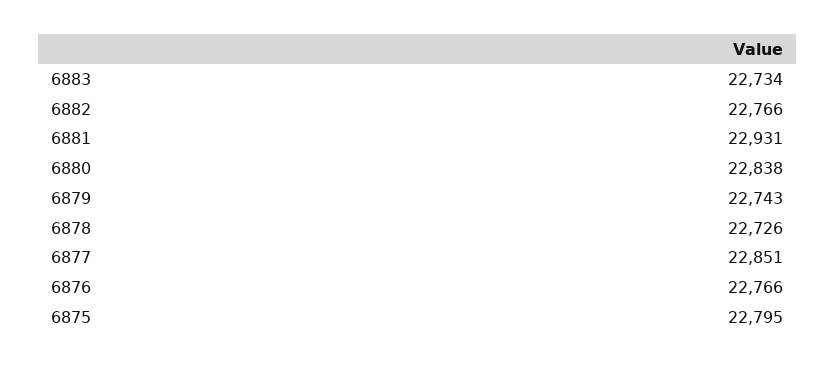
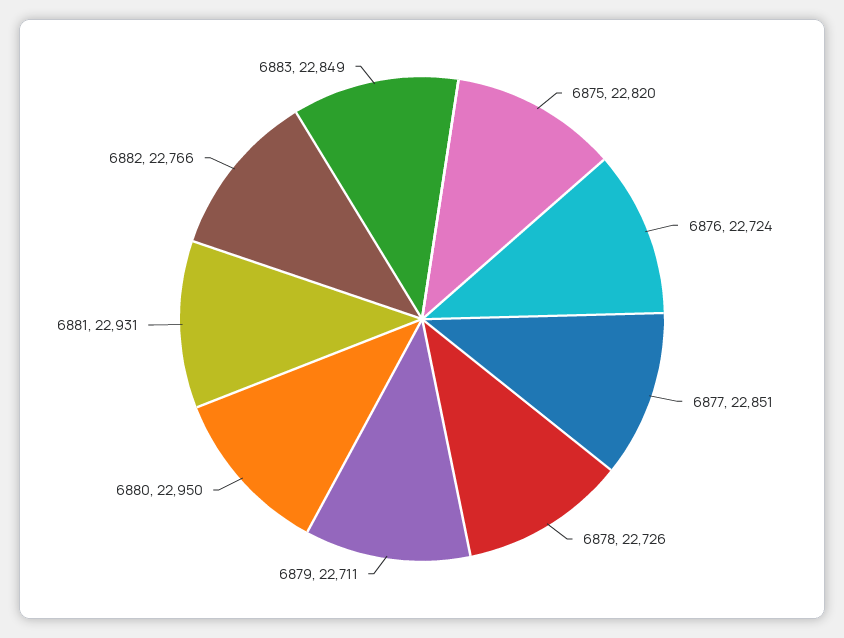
6883: 22734 -> 22849
6880: 22838 -> 22950
6879: 22743 -> 22711
6876: 22766 -> 22724
6875: 22795 -> 22820

